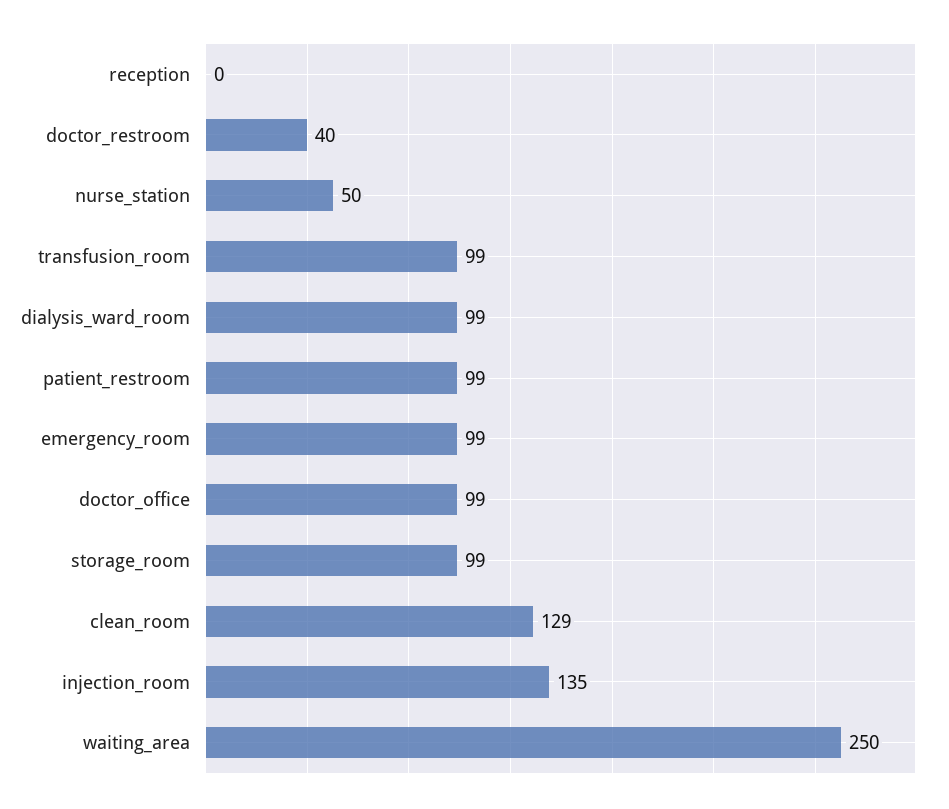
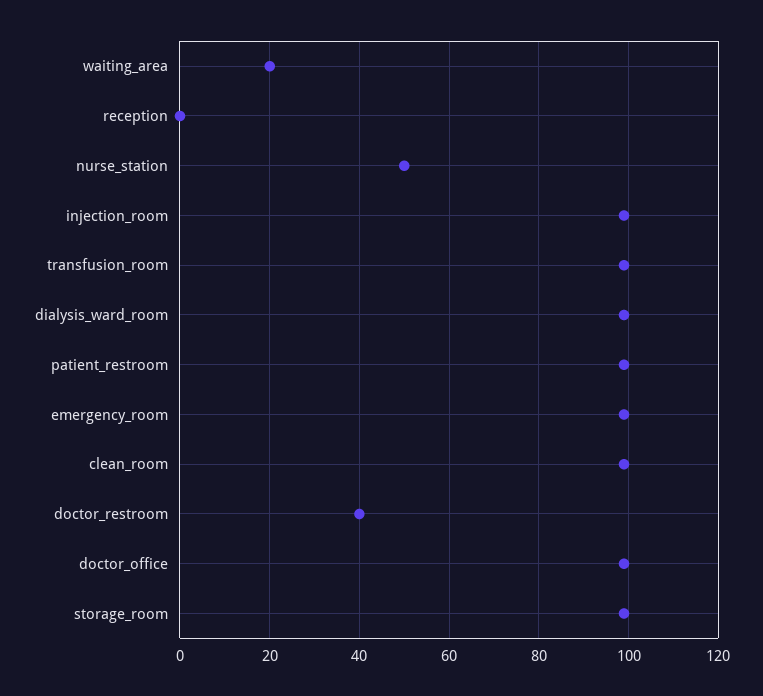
clean_room: 129 -> 100
injection_room: 135 -> 100
waiting_area: 250 -> 20

